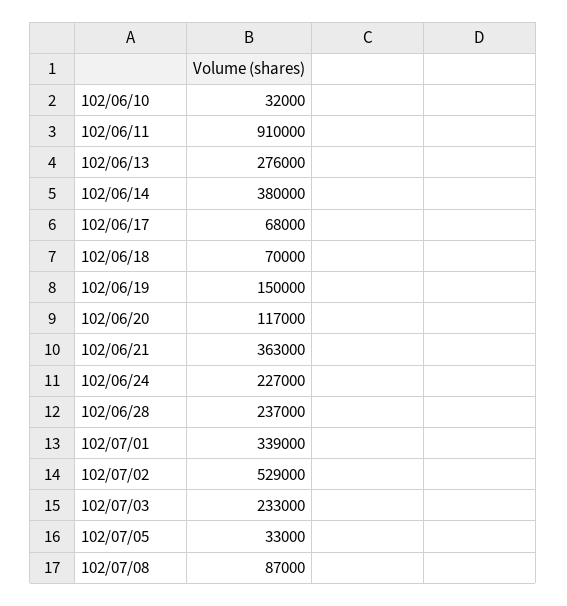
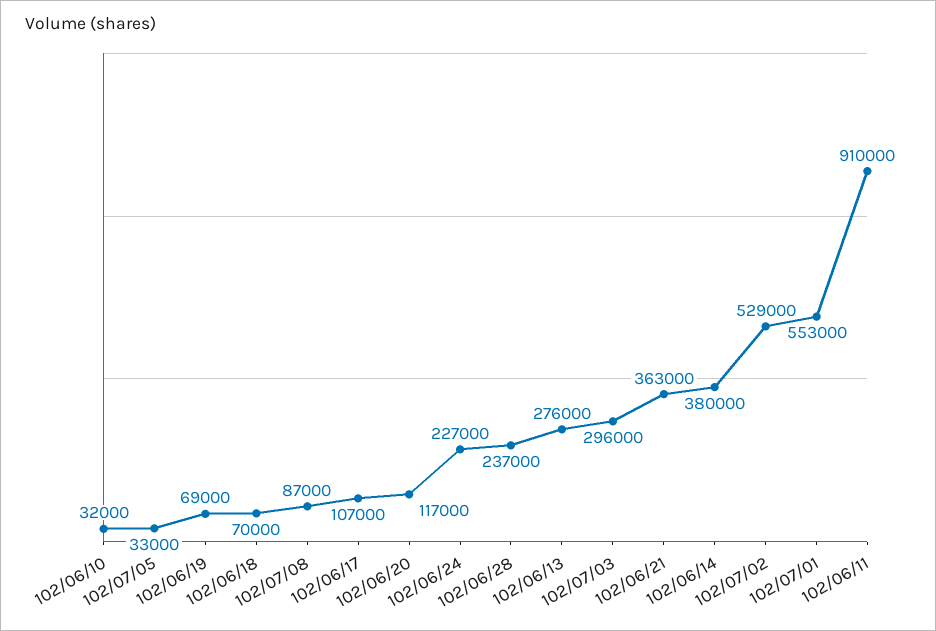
102/06/17: 68000 -> 107000
102/06/19: 150000 -> 69000
102/07/01: 339000 -> 553000
102/07/03: 233000 -> 296000

